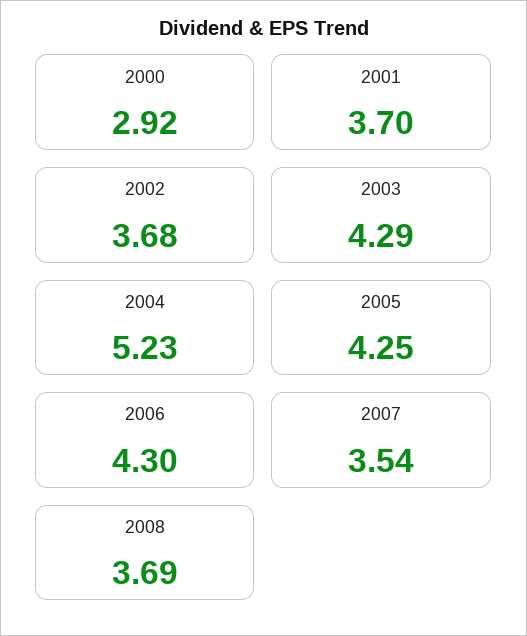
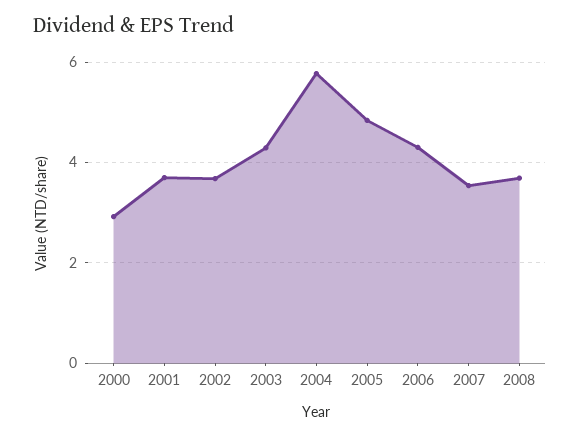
2004: 5.23 -> 5.8
2005: 4.25 -> 4.8

